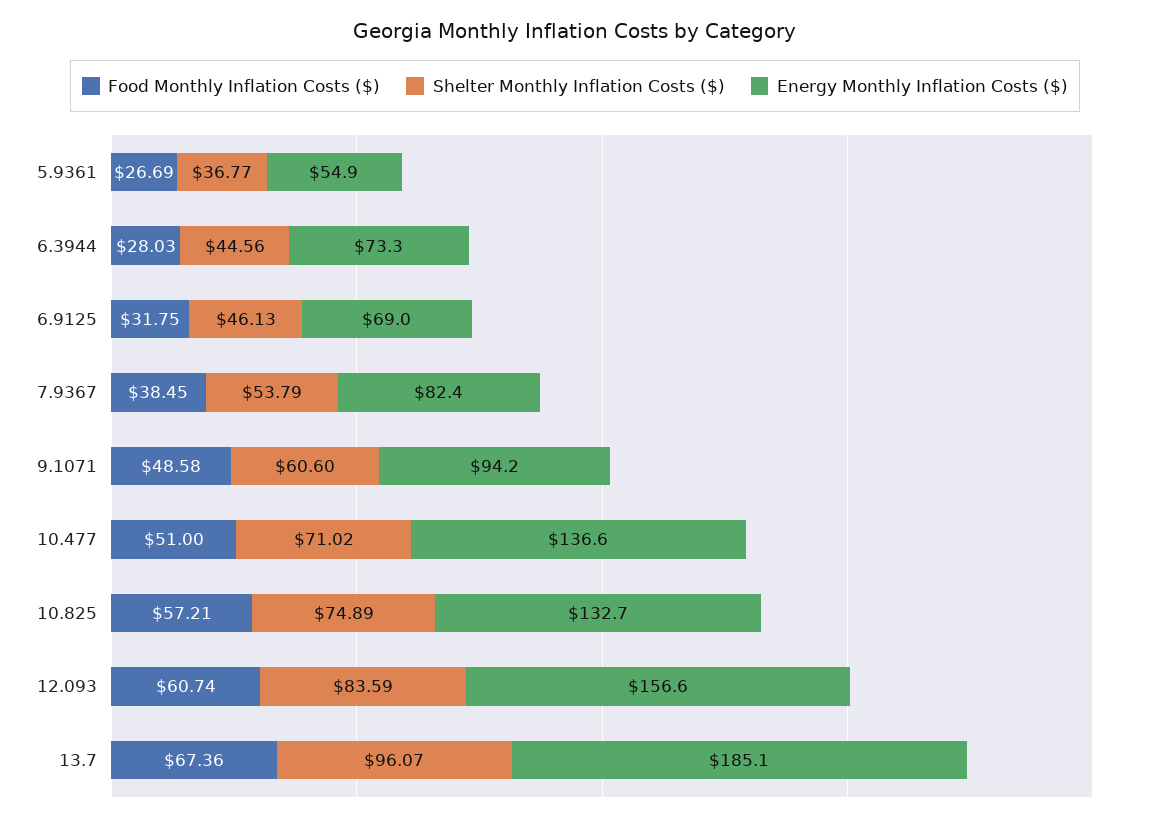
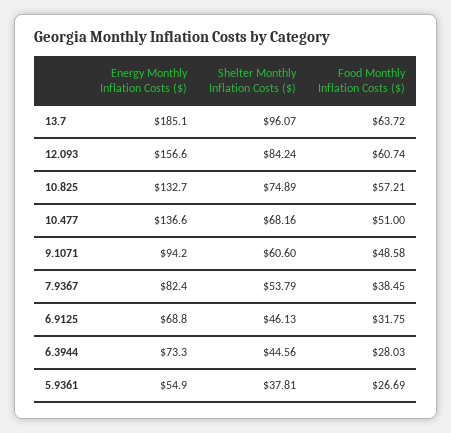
Shelter Monthly Inflation Costs ($), 5.9361: 36.77 -> 37.81
Energy Monthly Inflation Costs ($), 6.9125: 69 -> 68.8
Shelter Monthly Inflation Costs ($), 10.477: 71.02 -> 68.16
Shelter Monthly Inflation Costs ($), 12.093: 83.59 -> 84.24
Food Monthly Inflation Costs ($), 13.7: 67.36 -> 63.72

